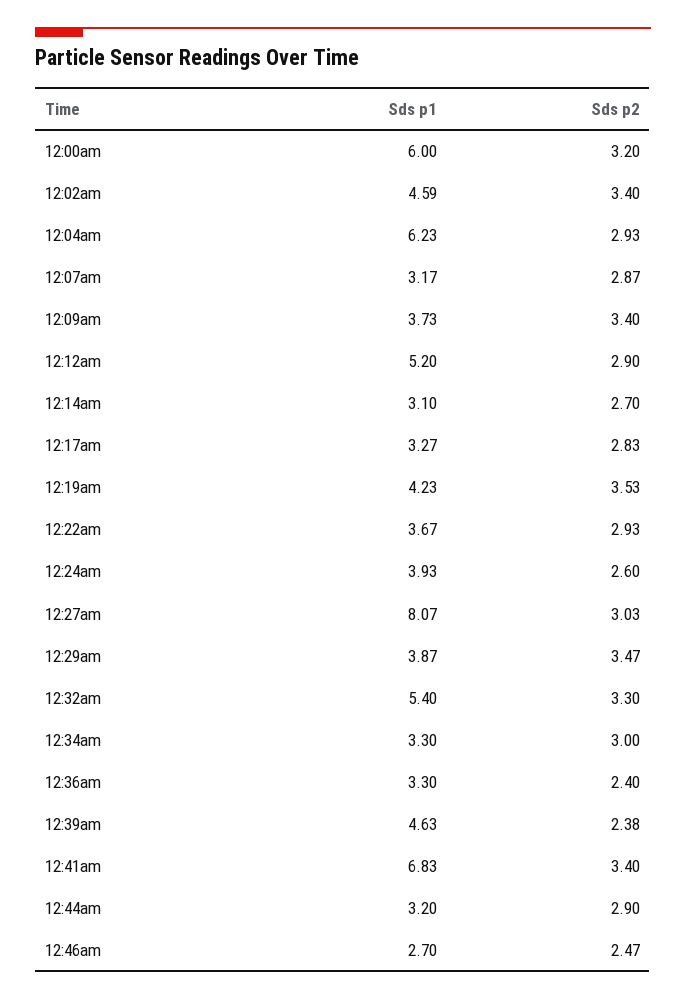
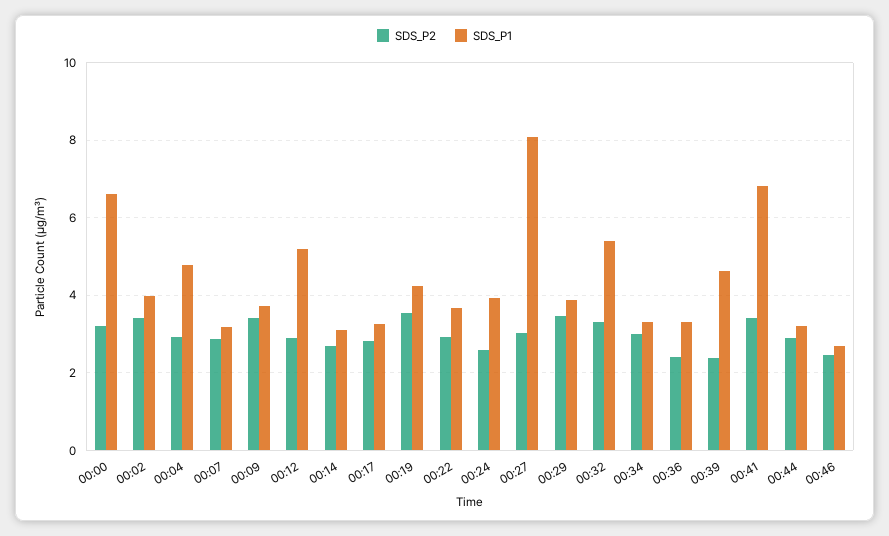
Sds p1, 12:00am: 6 -> 6.6
Sds p1, 12:02am: 4.59 -> 4
Sds p1, 12:04am: 6.23 -> 4.8

